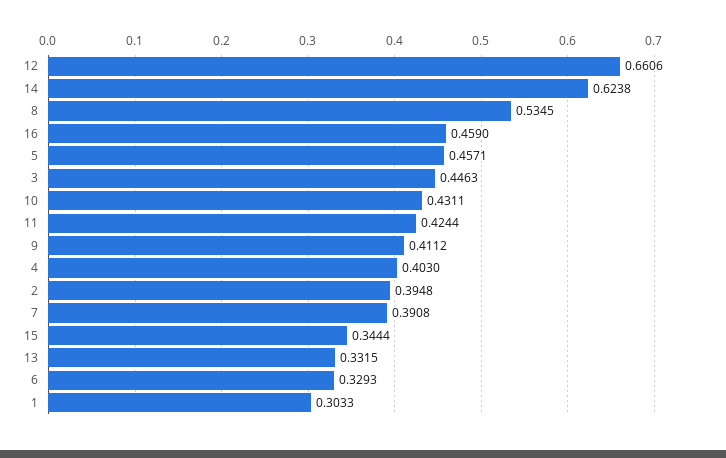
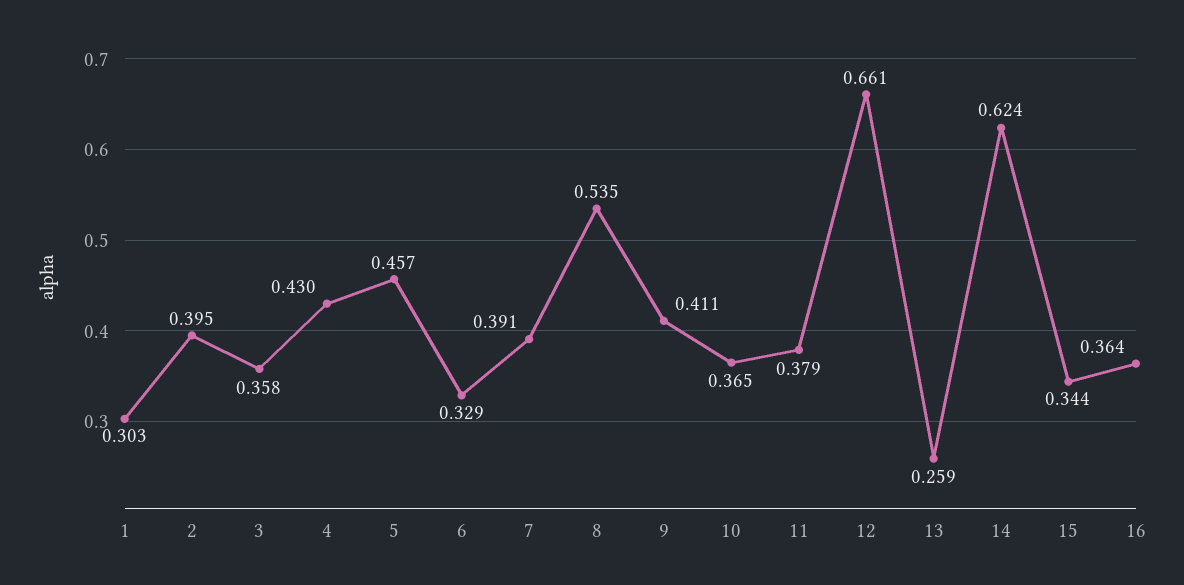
16: 0.459 -> 0.364
3: 0.4463 -> 0.358
10: 0.4311 -> 0.365
11: 0.4244 -> 0.379
4: 0.403 -> 0.43
13: 0.3315 -> 0.259

